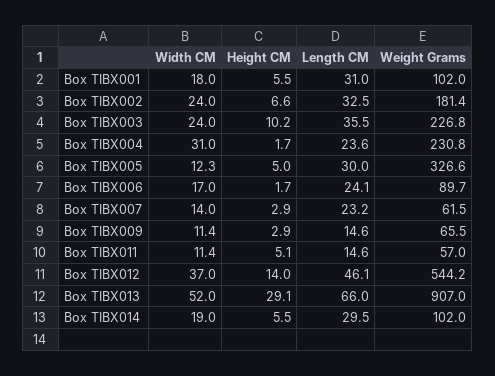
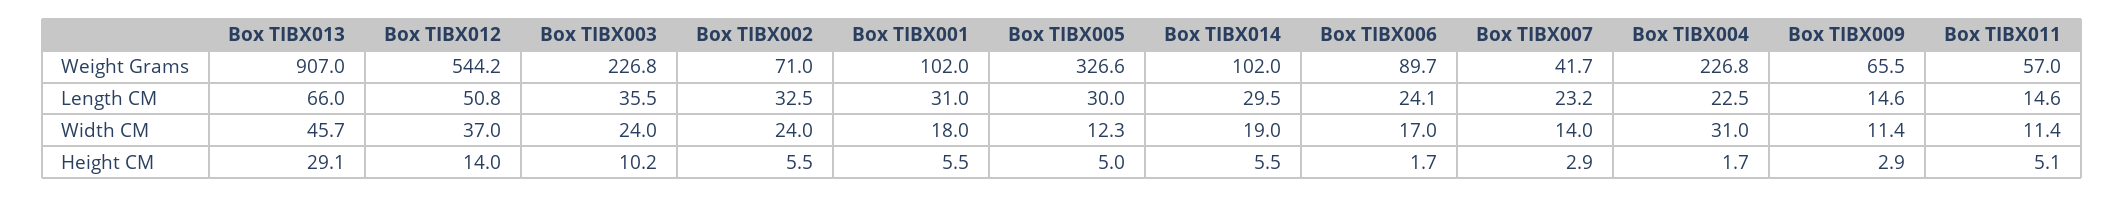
Height CM, Box TIBX002: 6.6 -> 5.5
Weight Grams, Box TIBX002: 181.4 -> 71
Length CM, Box TIBX004: 23.6 -> 22.5
Weight Grams, Box TIBX004: 230.8 -> 226.8
Weight Grams, Box TIBX007: 61.5 -> 41.7
Length CM, Box TIBX012: 46.1 -> 50.8
Width CM, Box TIBX013: 52 -> 45.7

